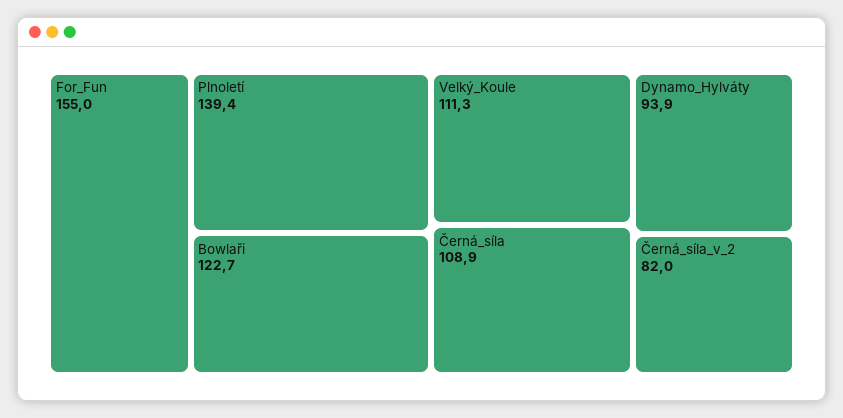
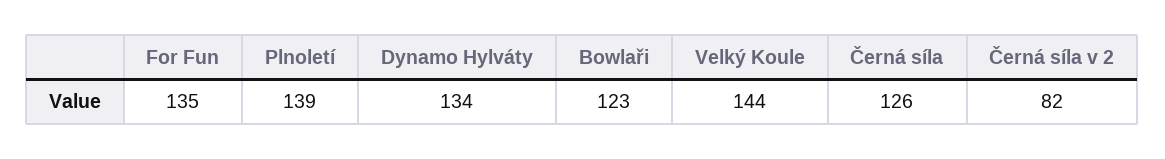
For_Fun: 155 -> 135
Velký_Koule: 111.3 -> 144
Černá_síla: 108.9 -> 126
Dynamo_Hylváty: 93.9 -> 134

